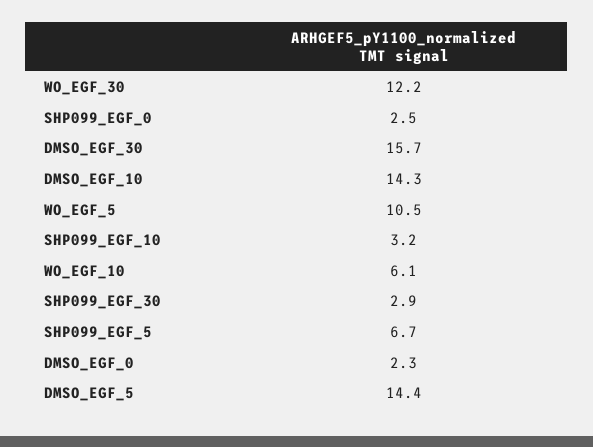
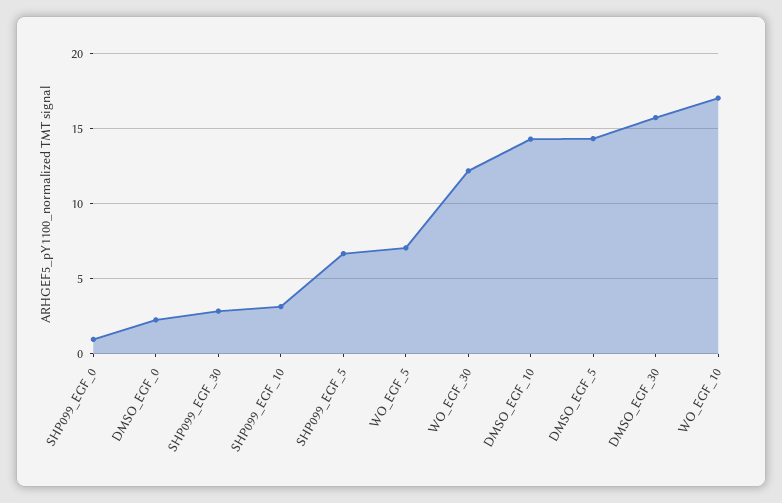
SHP099_EGF_0: 2.5 -> 1
WO_EGF_5: 10.5 -> 7
WO_EGF_10: 6.1 -> 17

